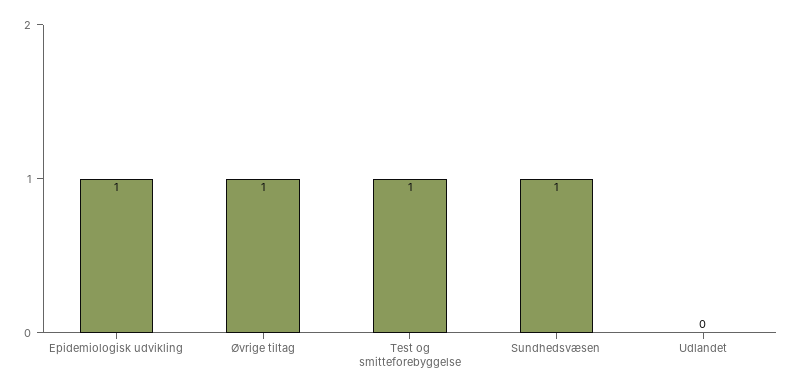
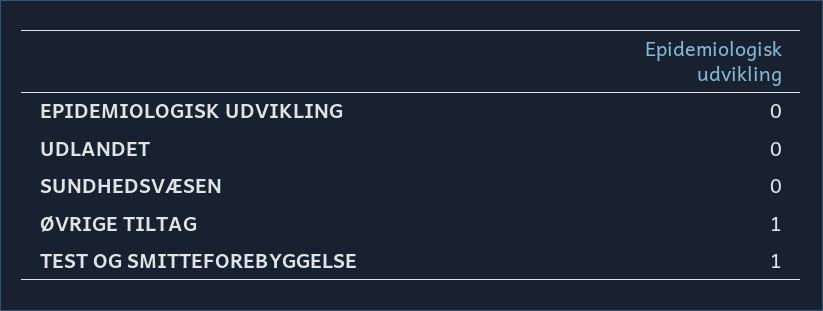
Epidemiologisk udvikling: 1 -> 0
Sundhedsvæsen: 1 -> 0

